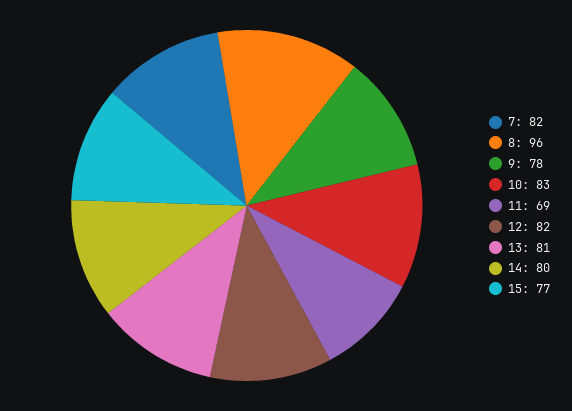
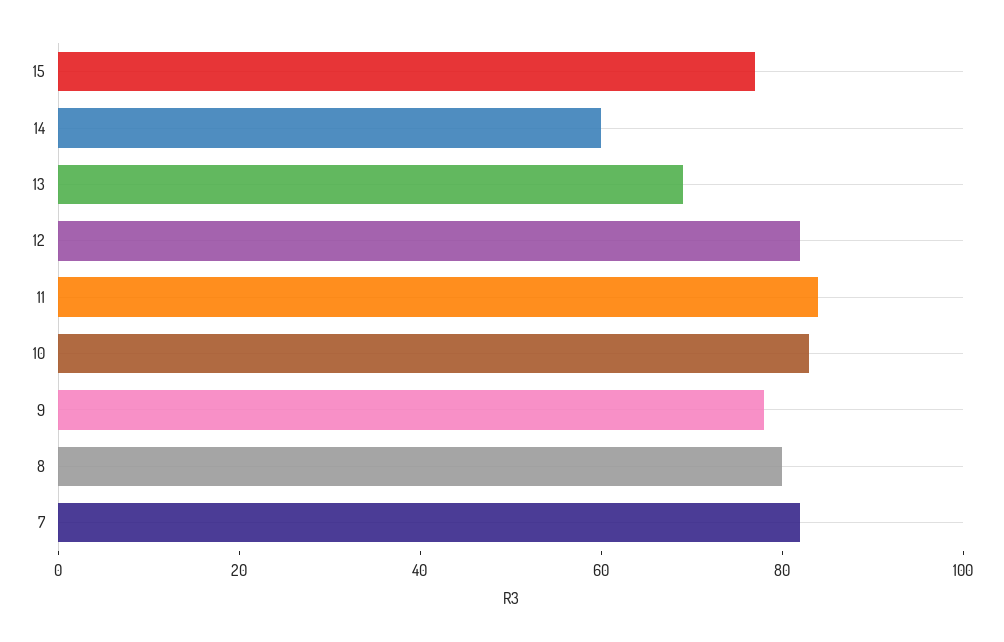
8: 96 -> 80
11: 69 -> 85
13: 81 -> 70
14: 80 -> 60

